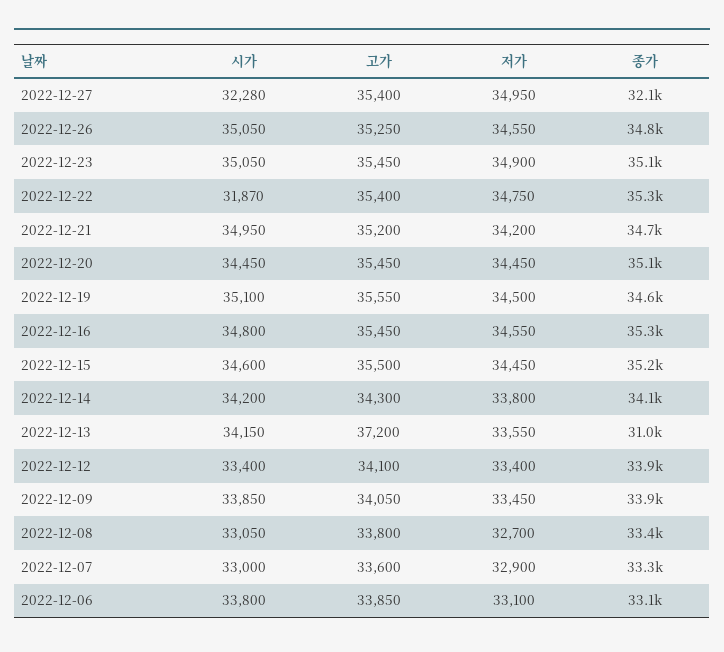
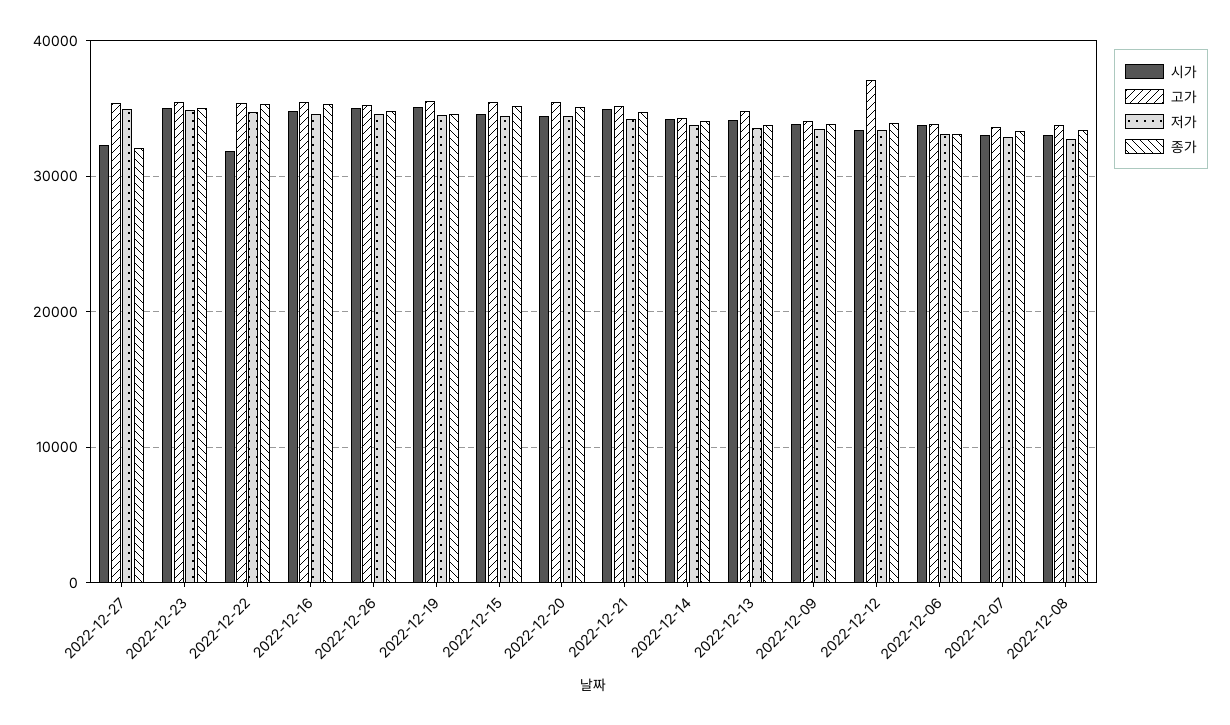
고가, 2022-12-13: 37200 -> 35000
종가, 2022-12-13: 31000 -> 34000
고가, 2022-12-12: 34100 -> 37000

